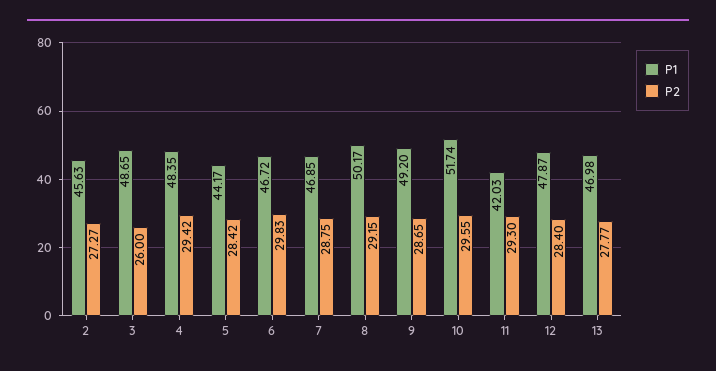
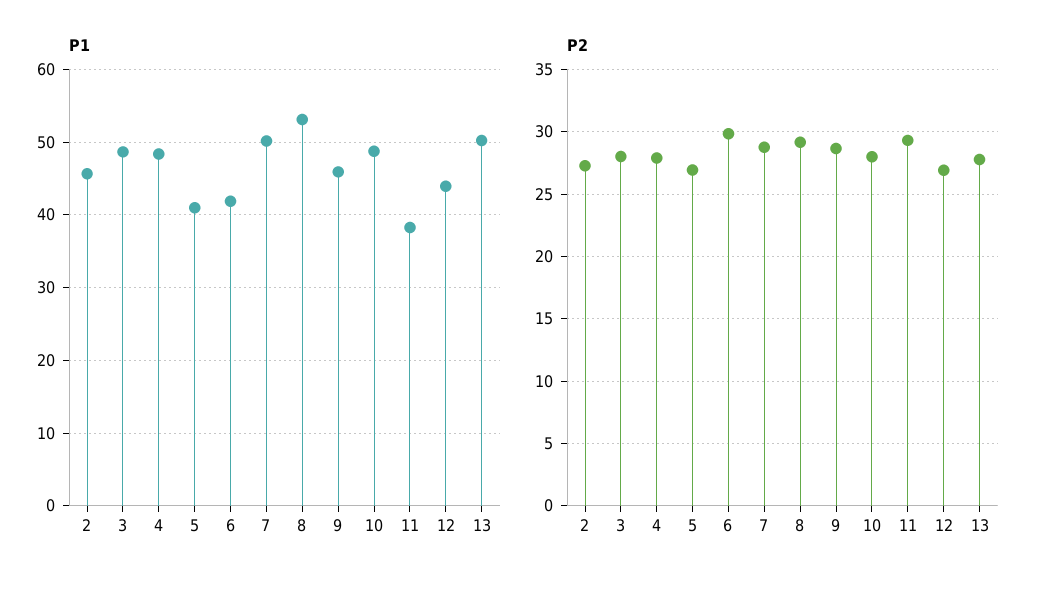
P2, 3: 26 -> 28
P2, 4: 29.42 -> 28
P1, 5: 44.17 -> 41
P2, 5: 28.42 -> 27
P1, 6: 46.72 -> 42
P1, 7: 46.85 -> 50
P1, 8: 50.17 -> 53
P1, 9: 49.2 -> 46
P1, 10: 51.74 -> 49
P2, 10: 29.55 -> 28
P1, 11: 42.03 -> 38
P1, 12: 47.87 -> 44
P2, 12: 28.4 -> 27
P1, 13: 46.98 -> 50

